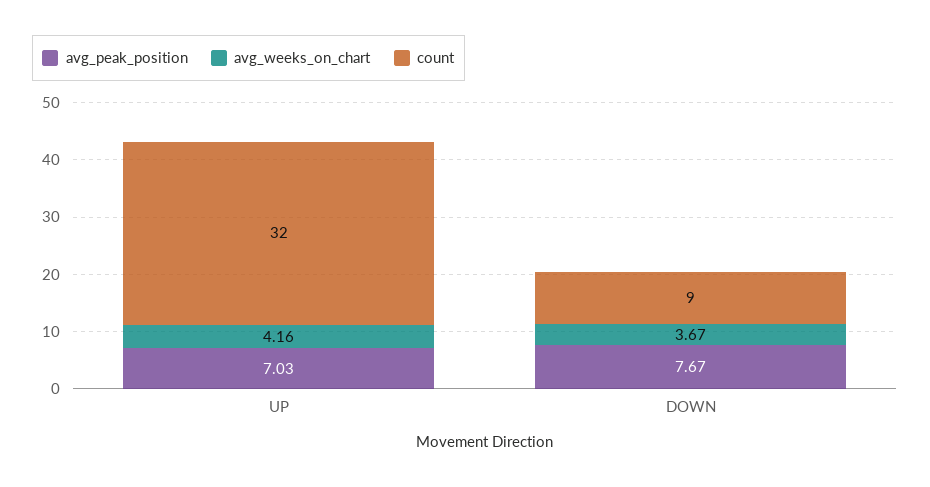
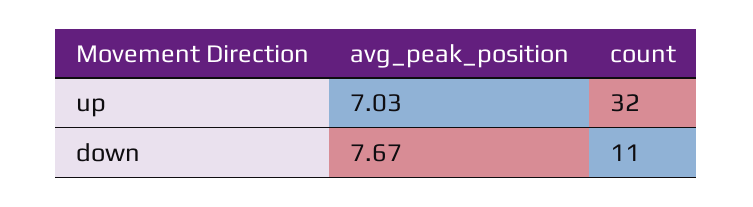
avg_weeks_on_chart, UP: 4.16 -> none
avg_weeks_on_chart, DOWN: 3.67 -> none
count, DOWN: 9 -> 11

